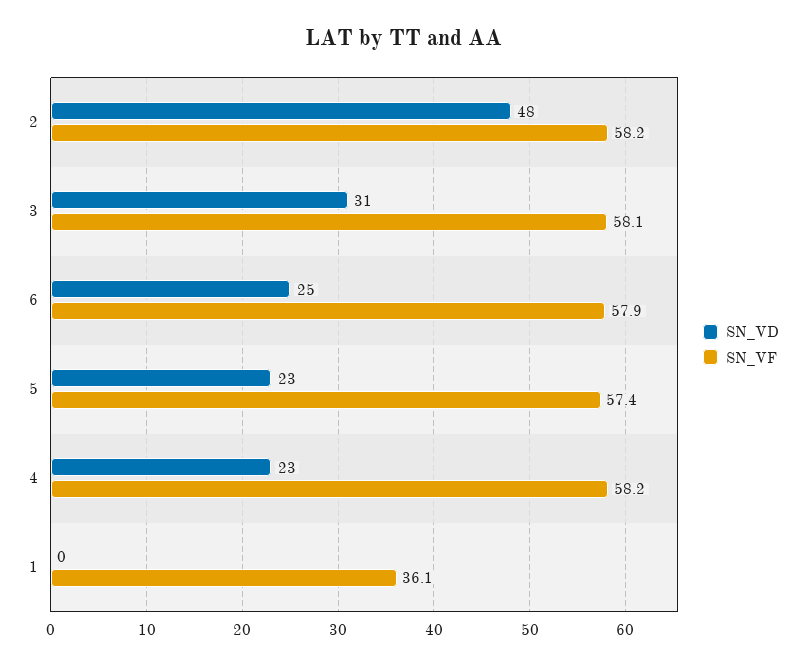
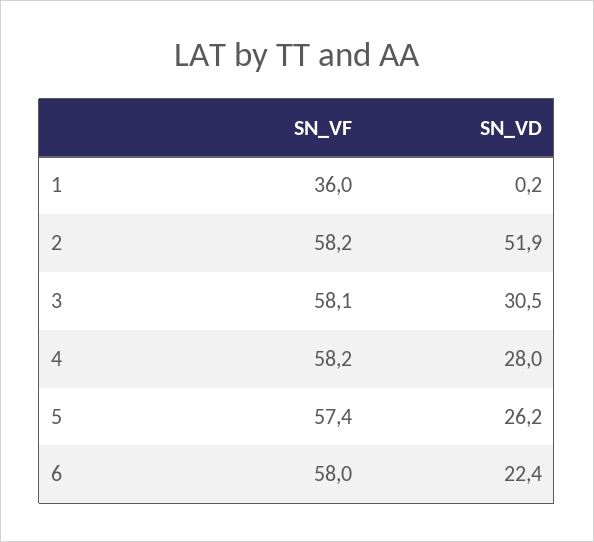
SN_VD, 2: 48 -> 51.9
SN_VD, 6: 25 -> 22.4
SN_VF, 6: 57.9 -> 58
SN_VD, 5: 23 -> 26.2
SN_VD, 4: 23 -> 28
SN_VF, 1: 36.1 -> 36

